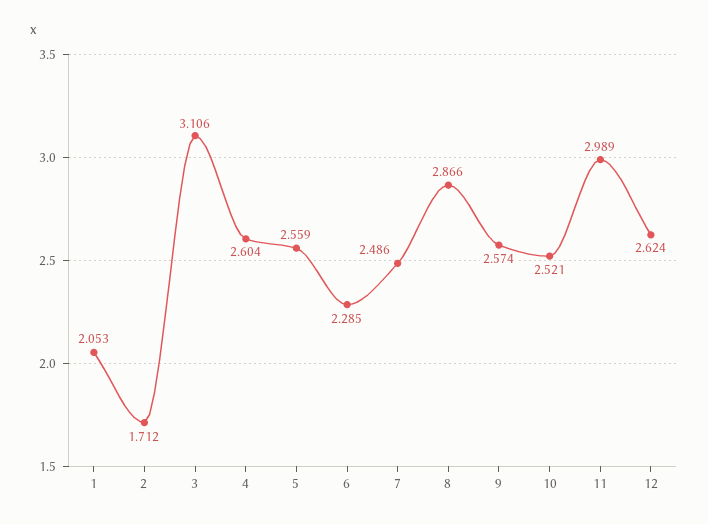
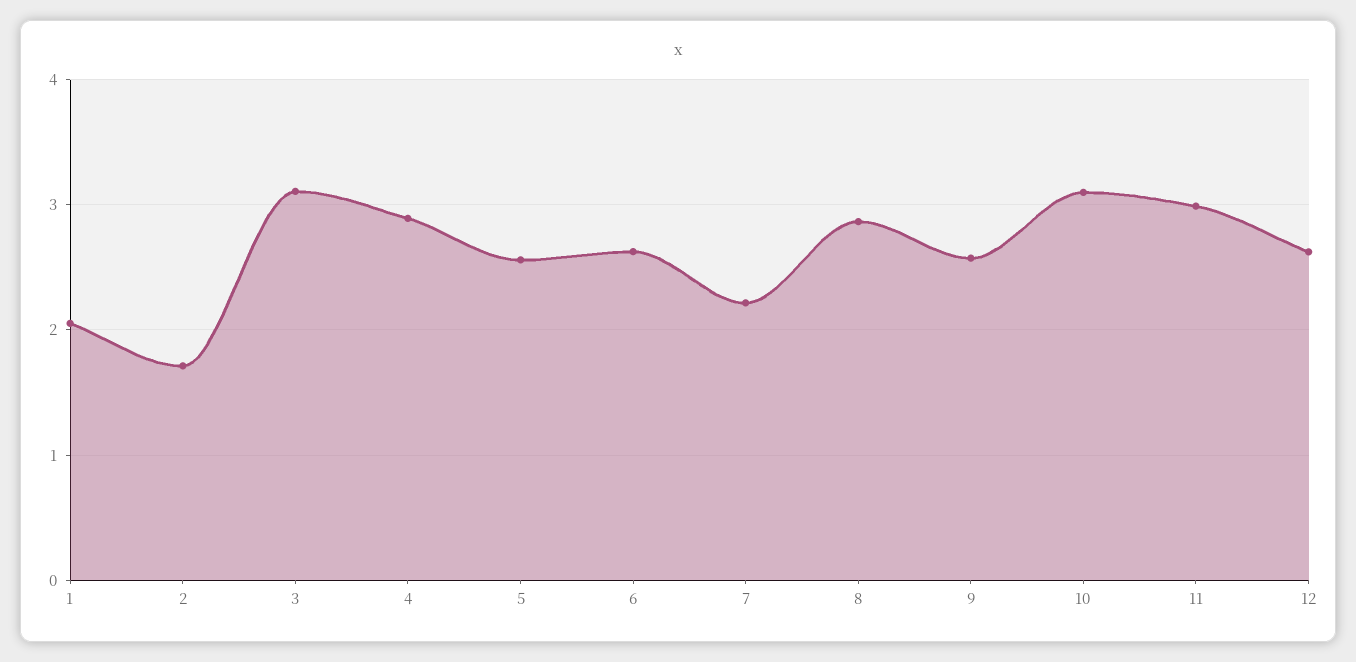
4: 2.604 -> 2.9
6: 2.285 -> 2.6
7: 2.486 -> 2.2
10: 2.521 -> 3.1

